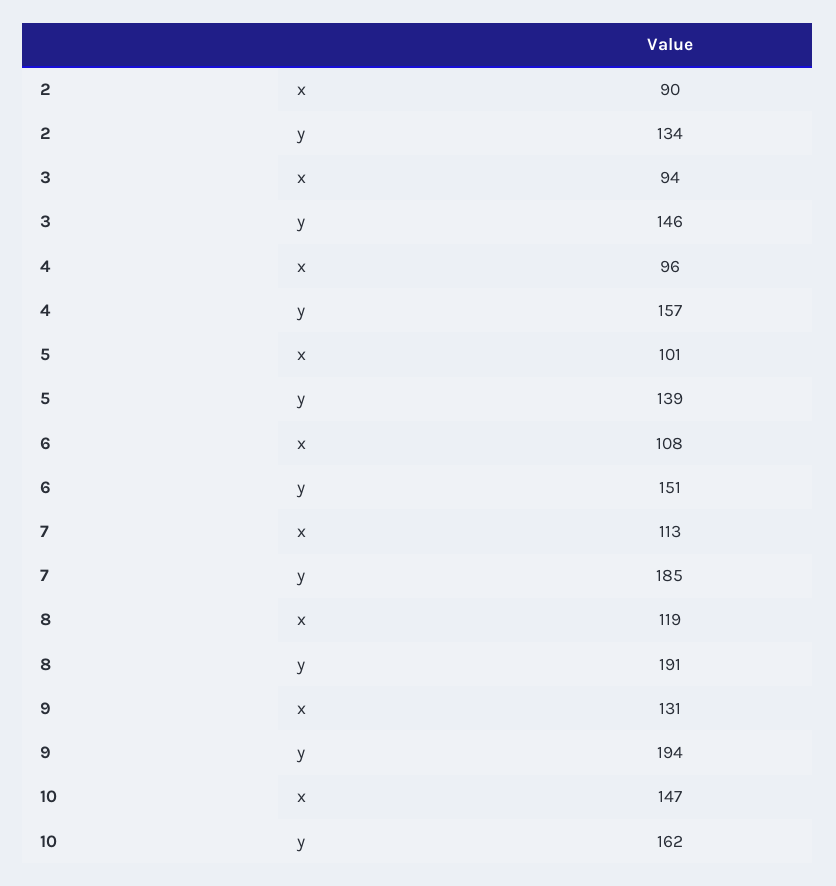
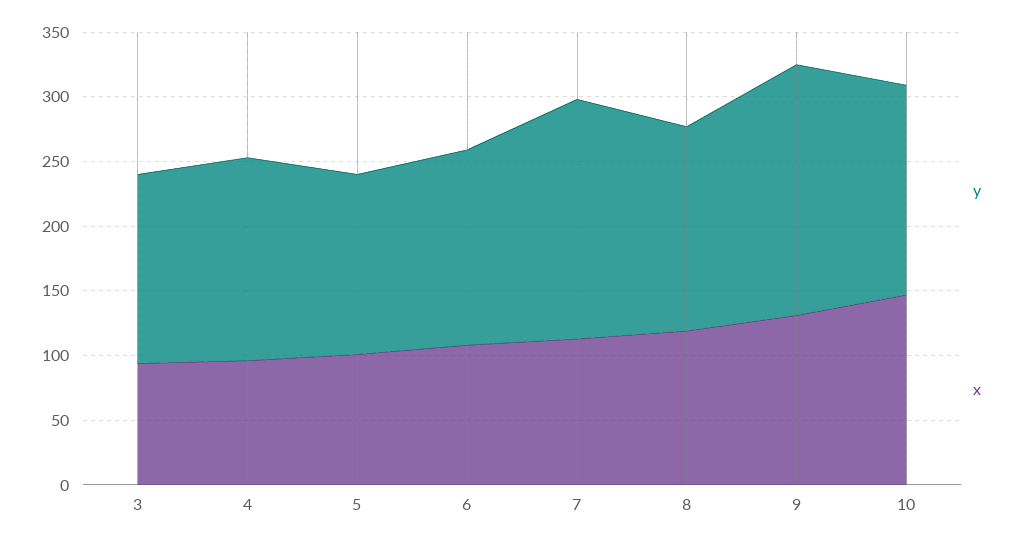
x, 2: 90 -> none
y, 2: 134 -> none
y, 8: 191 -> 160

